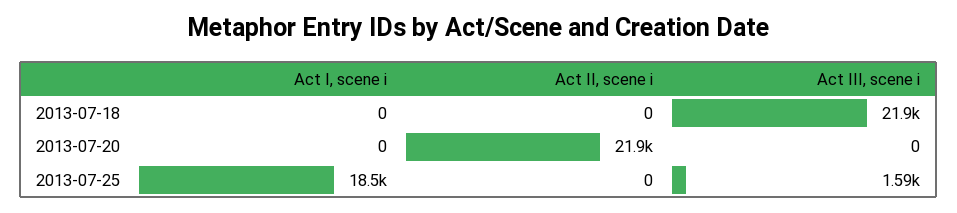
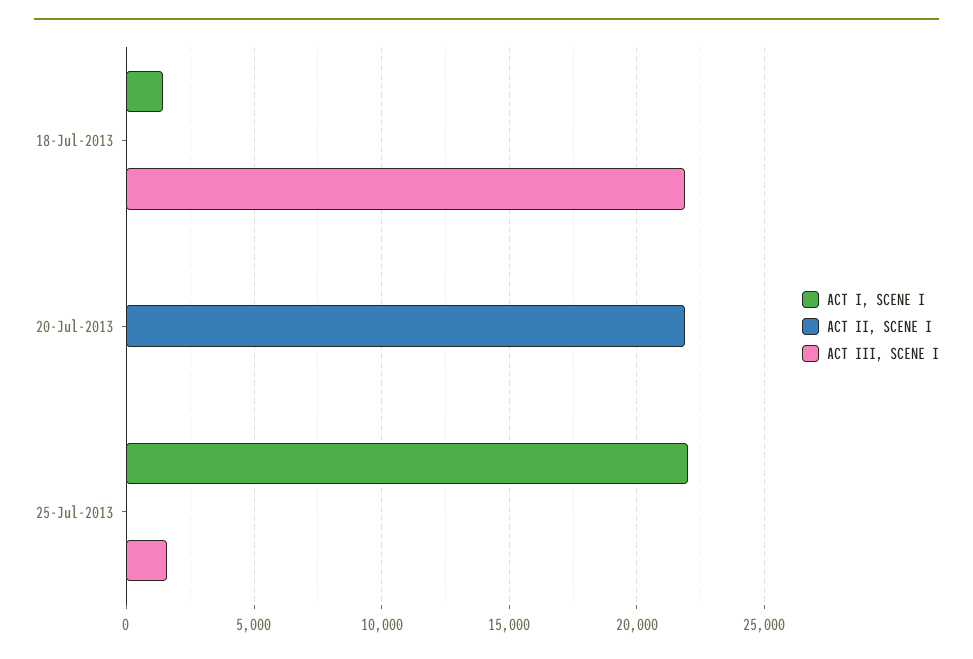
Act I, scene i, 2013-07-18: 0 -> 1500
Act I, scene i, 2013-07-25: 18500 -> 22000

